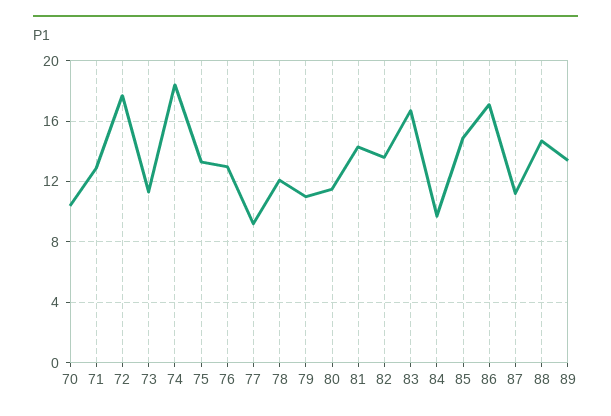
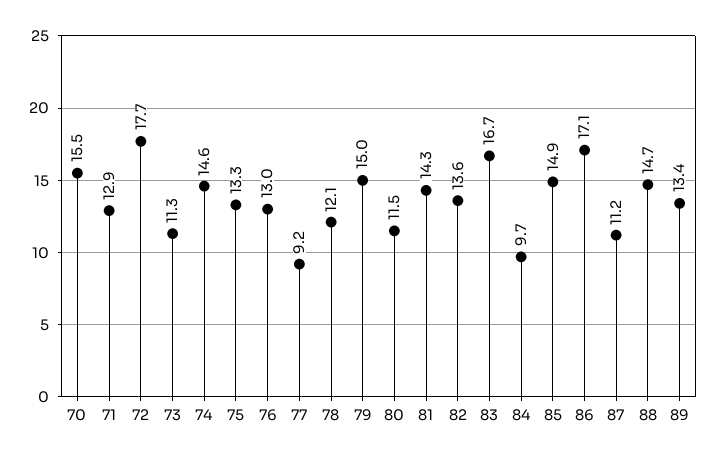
70: 10.5 -> 15.5
74: 18.5 -> 14.6
79: 11 -> 15

